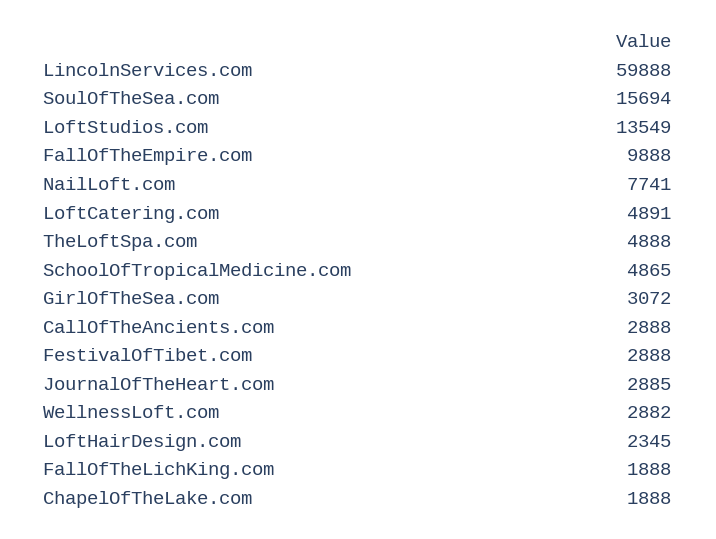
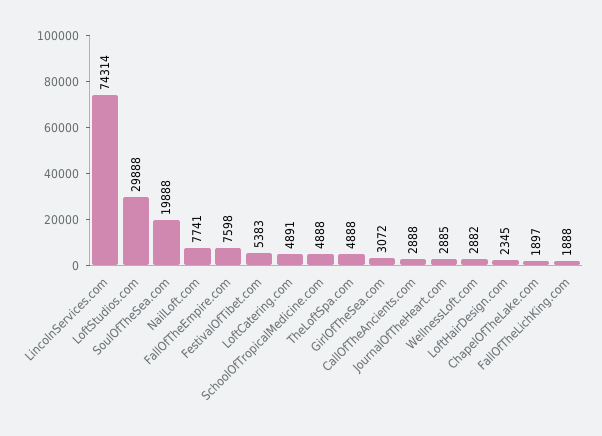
LincolnServices.com: 59888 -> 74314
SoulOfTheSea.com: 15694 -> 19888
LoftStudios.com: 13549 -> 29888
FallOfTheEmpire.com: 9888 -> 7598
SchoolOfTropicalMedicine.com: 4865 -> 4888
FestivalOfTibet.com: 2888 -> 5383
ChapelOfTheLake.com: 1888 -> 1897

